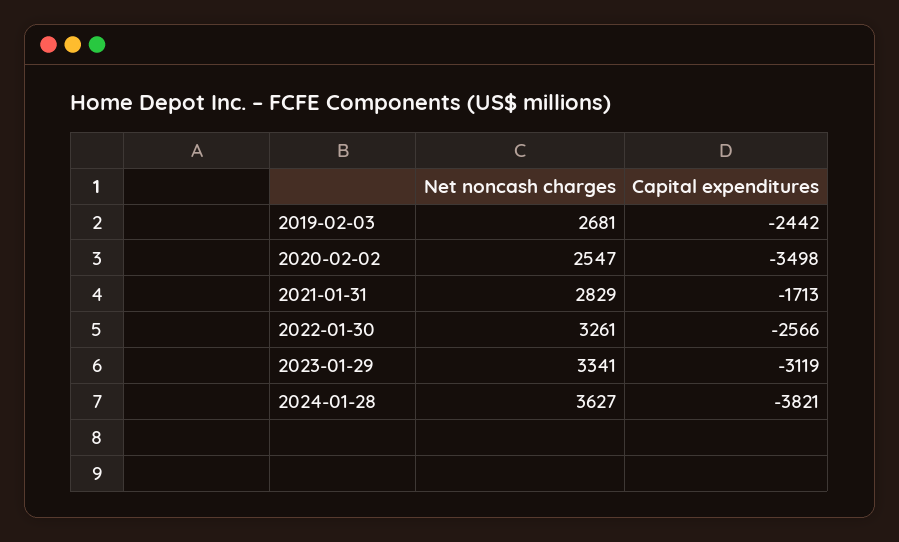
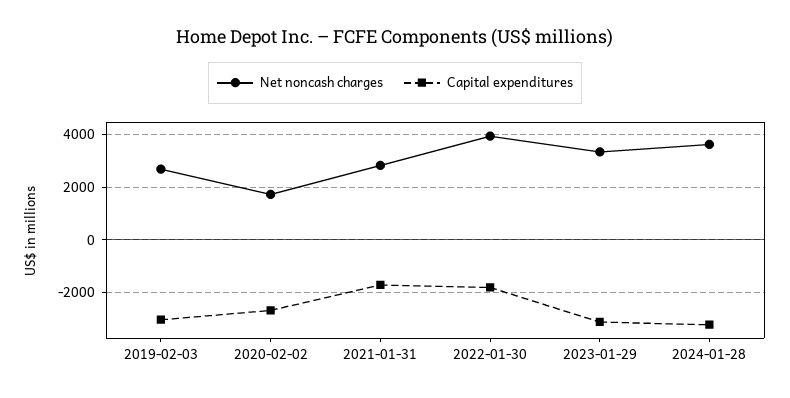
Capital expenditures, 2019-02-03: -2442 -> -3000
Net noncash charges, 2020-02-02: 2547 -> 1750
Capital expenditures, 2020-02-02: -3498 -> -2750
Net noncash charges, 2022-01-30: 3261 -> 4000
Capital expenditures, 2022-01-30: -2566 -> -1750
Capital expenditures, 2024-01-28: -3821 -> -3250

